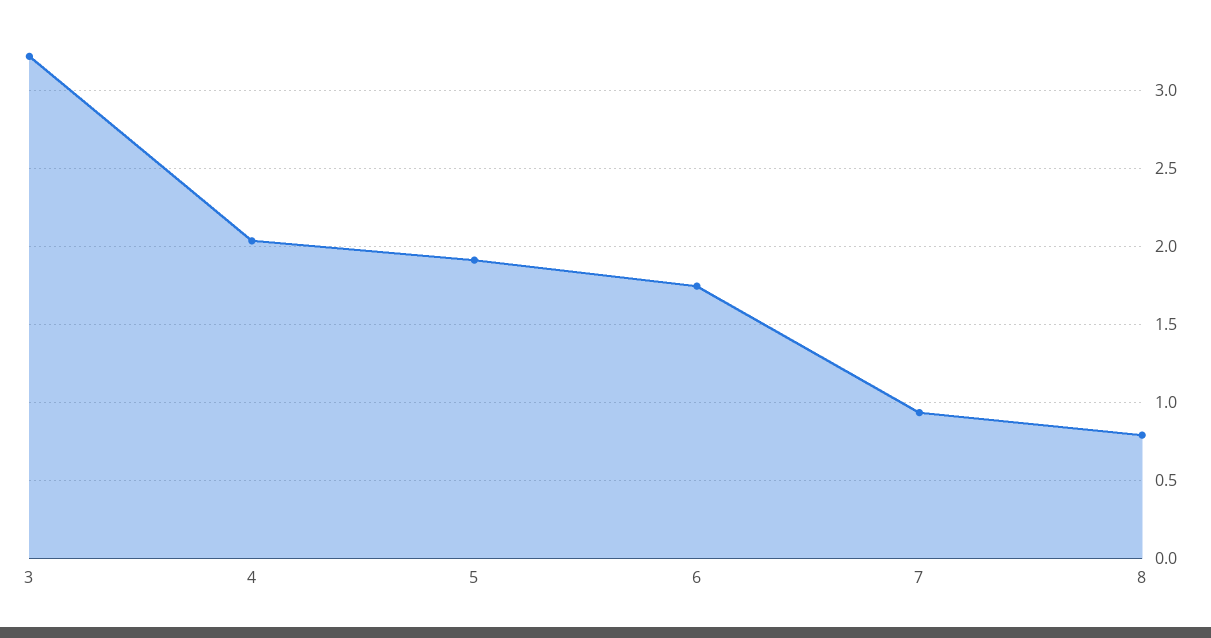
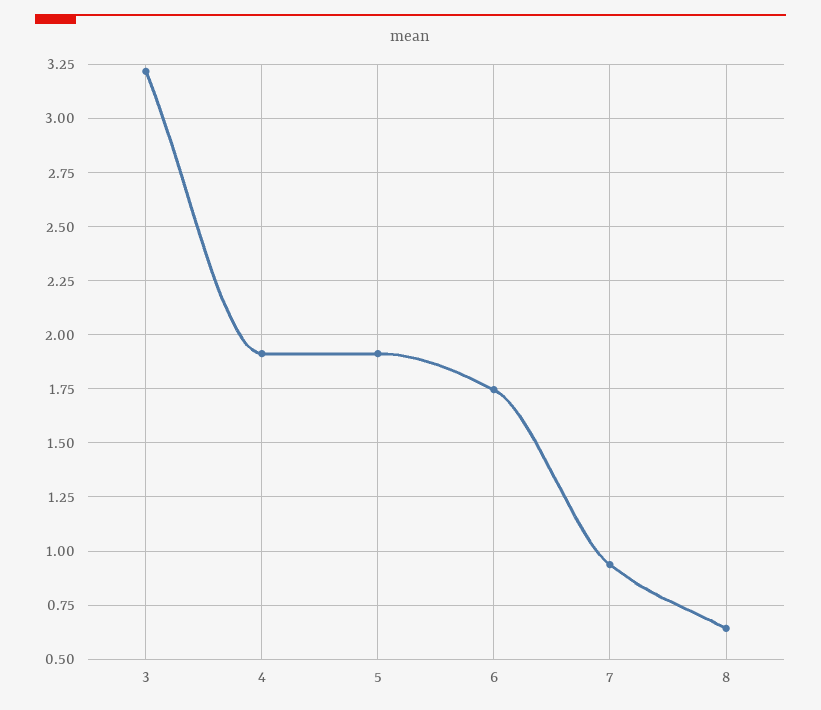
4: 2.05 -> 1.9
8: 0.8 -> 0.65

